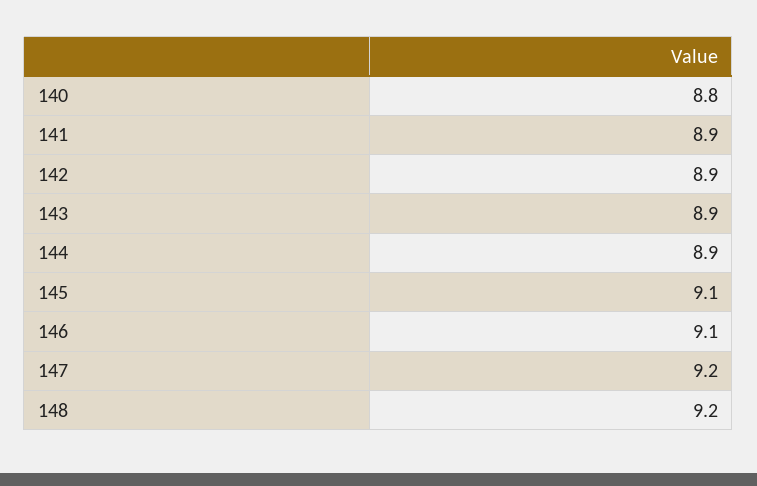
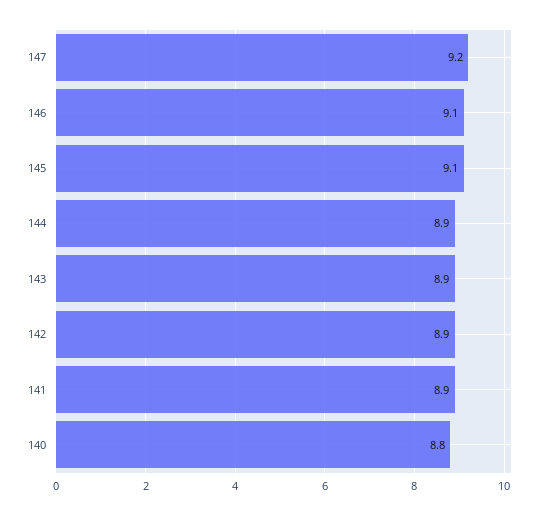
148: 9.2 -> none

